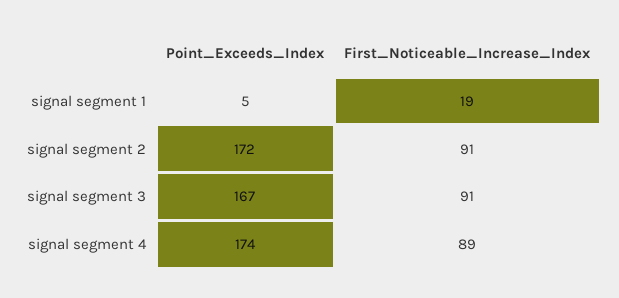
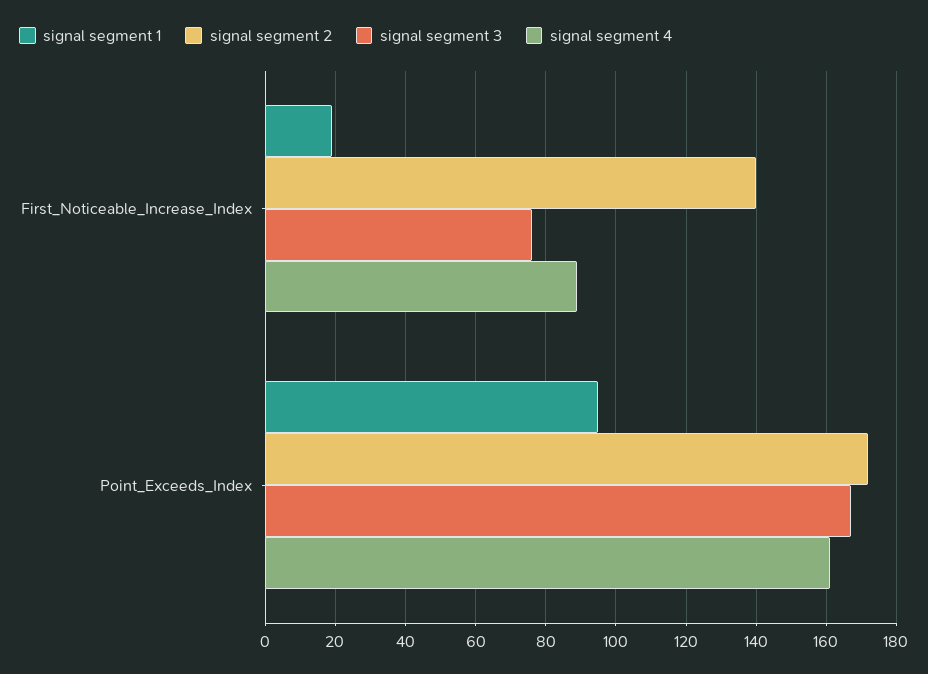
signal segment 1, Point_Exceeds_Index: 5 -> 95
signal segment 2, First_Noticeable_Increase_Index: 91 -> 140
signal segment 3, First_Noticeable_Increase_Index: 91 -> 75
signal segment 4, Point_Exceeds_Index: 174 -> 160

